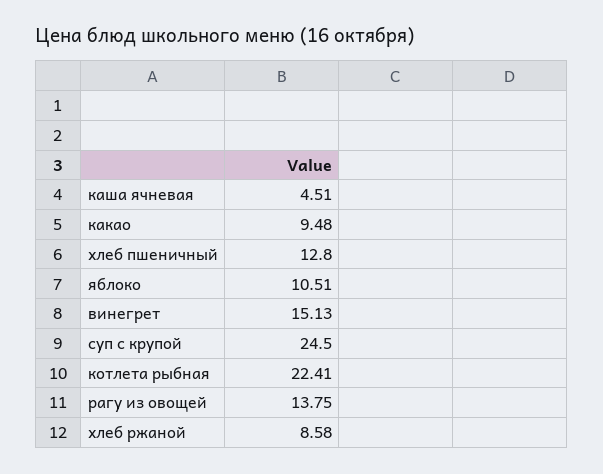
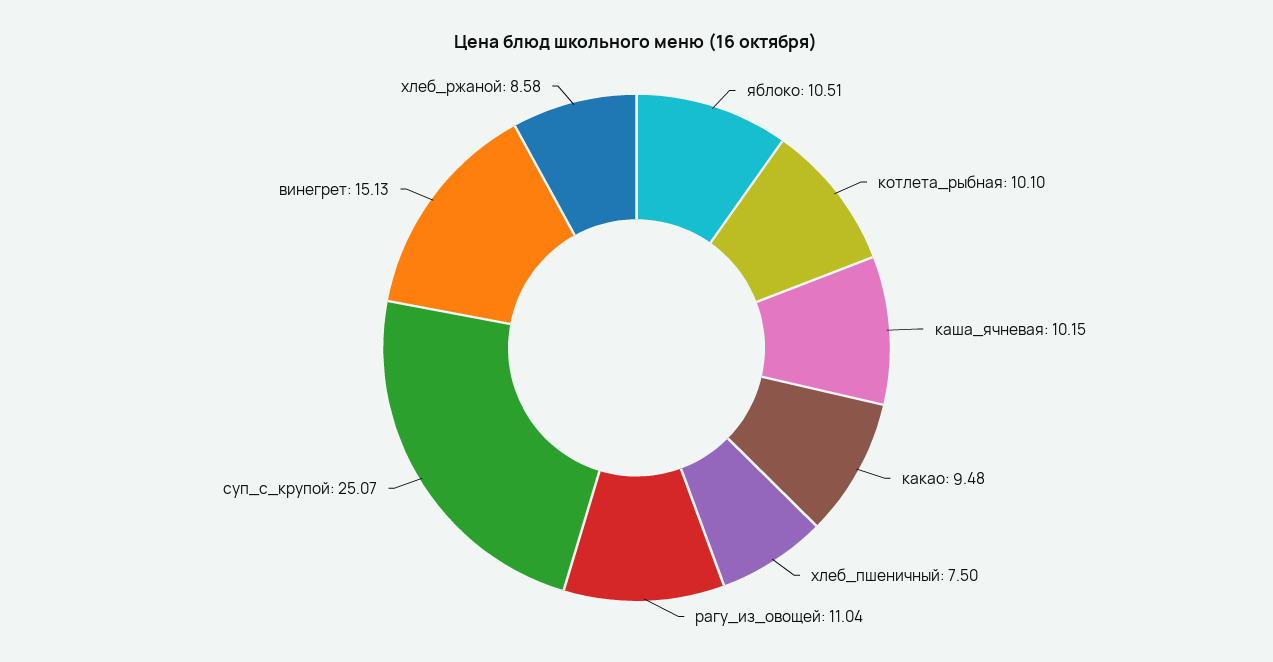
каша ячневая: 4.51 -> 10.15
хлеб пшеничный: 12.8 -> 7.5
суп с крупой: 24.5 -> 25.07
котлета рыбная: 22.41 -> 10.1
рагу из овощей: 13.75 -> 11.04

